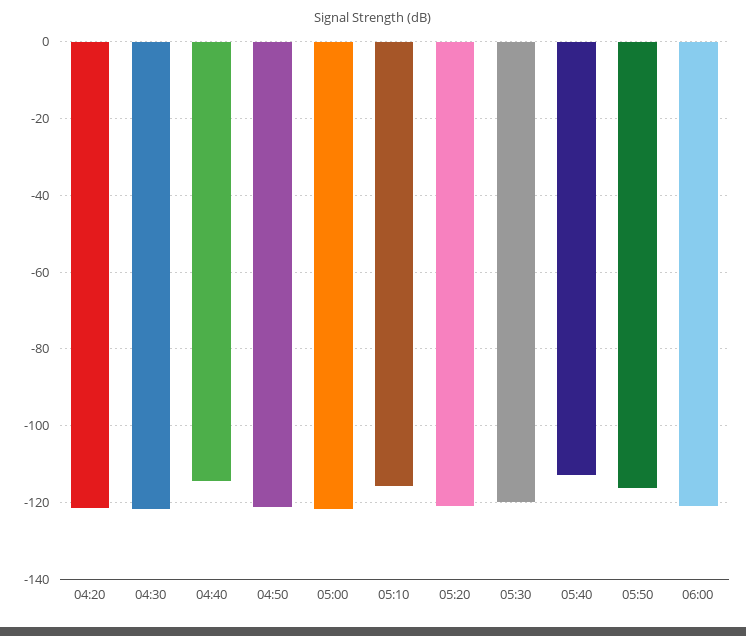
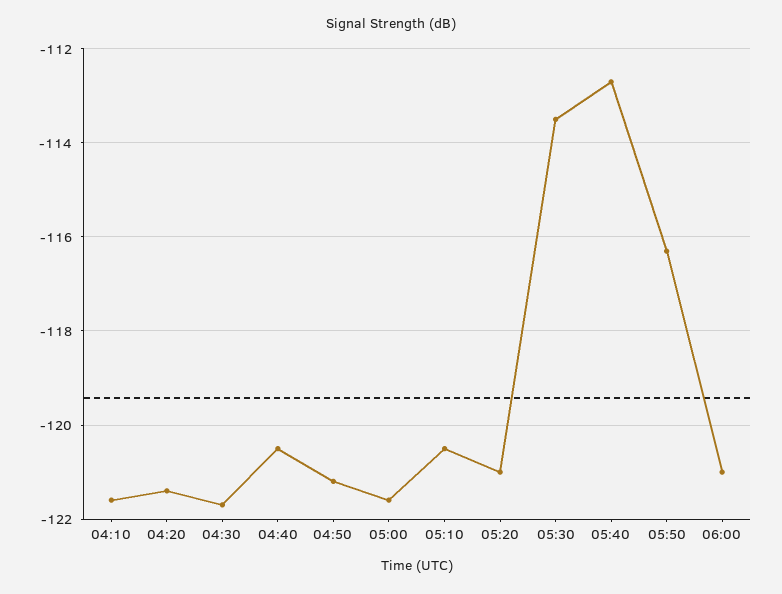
04:40: -114 -> -120.5
05:10: -116 -> -120.5
05:30: -120 -> -113.5
04:10: none -> -121.5

